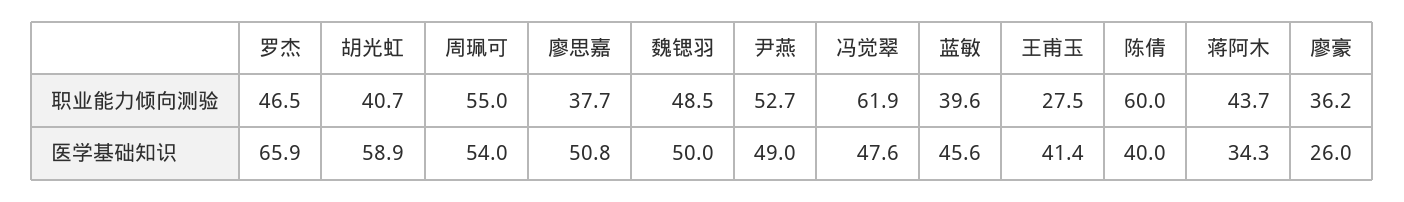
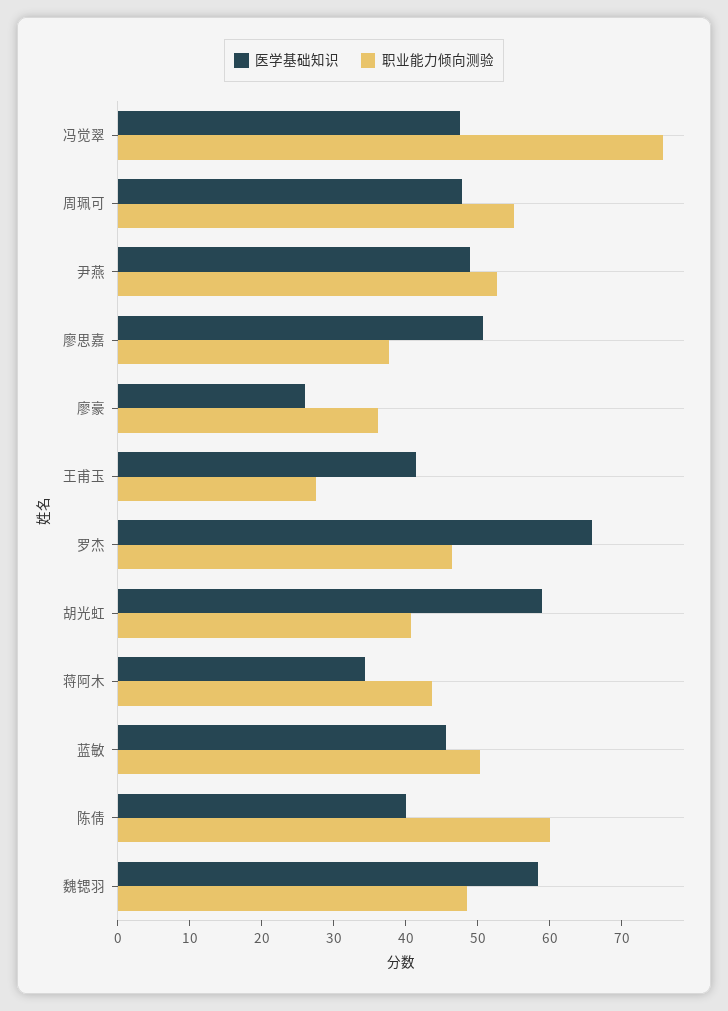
职业能力倾向测验, 冯觉翠: 61.9 -> 76
职业能力倾向测验, 蓝敏: 39.6 -> 50
医学基础知识, 周珮可: 54 -> 48
医学基础知识, 魏锶羽: 50 -> 58

